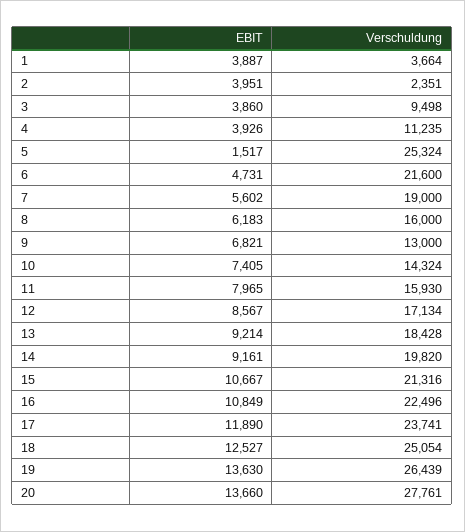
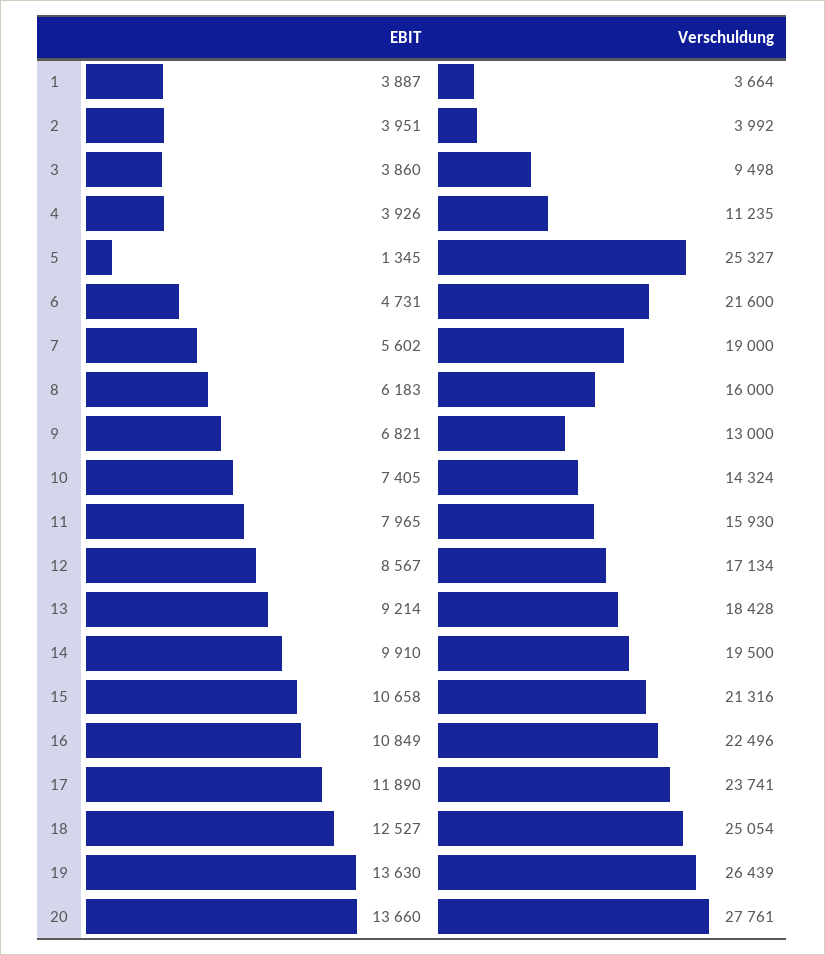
Verschuldung, 2: 2351 -> 3992
EBIT, 5: 1517 -> 1345
Verschuldung, 5: 25324 -> 25327
EBIT, 14: 9161 -> 9910
Verschuldung, 14: 19820 -> 19500
EBIT, 15: 10667 -> 10658

